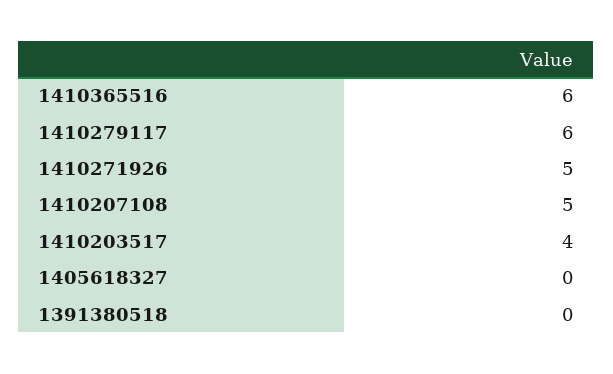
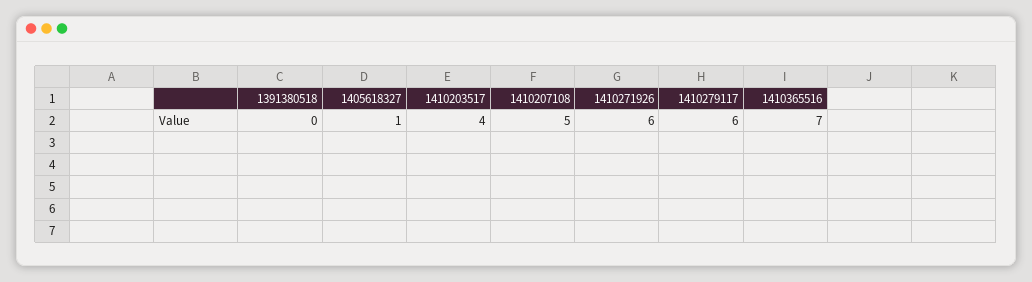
1410365516: 6 -> 7
1410271926: 5 -> 6
1405618327: 0 -> 1

